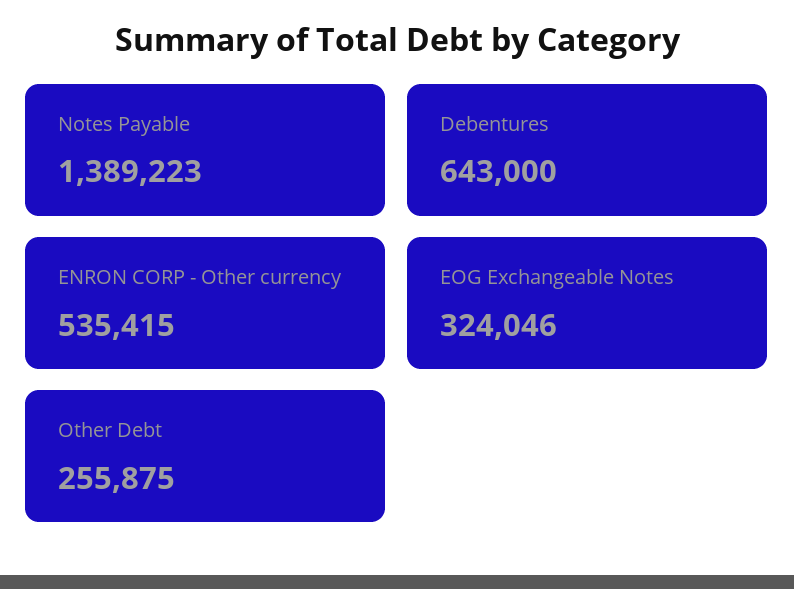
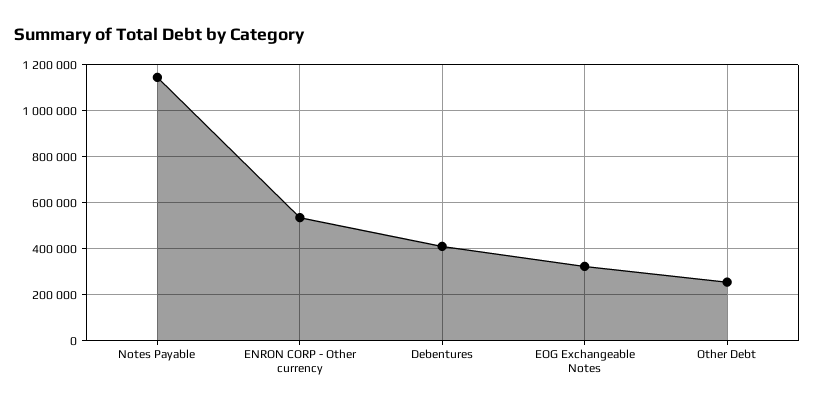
Notes Payable: 1389223 -> 1150000
Debentures: 643000 -> 400000

